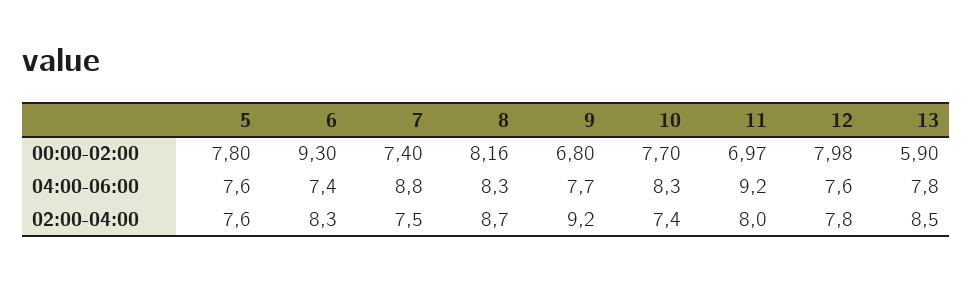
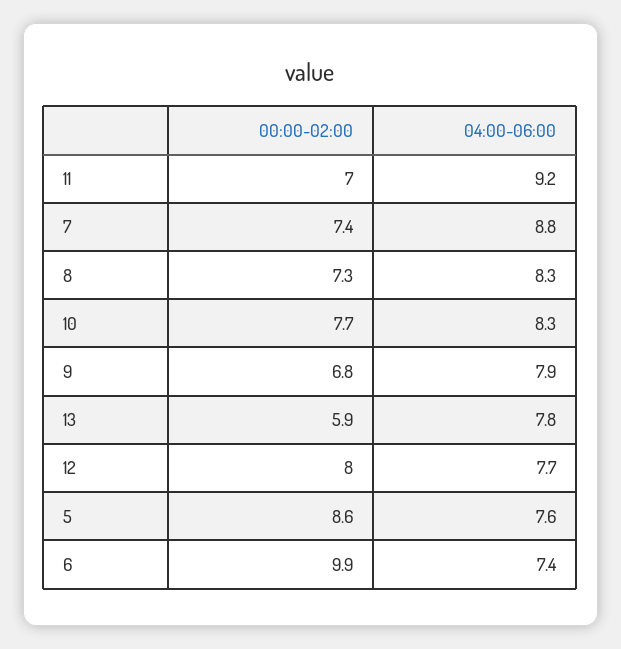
5, 00:00-02:00: 7.8 -> 8.6
6, 00:00-02:00: 9.3 -> 9.9
8, 00:00-02:00: 8.16 -> 7.3
9, 04:00-06:00: 7.7 -> 7.9
12, 04:00-06:00: 7.6 -> 7.7
5, 02:00-04:00: 7.6 -> none
6, 02:00-04:00: 8.3 -> none
7, 02:00-04:00: 7.5 -> none
8, 02:00-04:00: 8.7 -> none
9, 02:00-04:00: 9.2 -> none
10, 02:00-04:00: 7.4 -> none
11, 02:00-04:00: 8 -> none
12, 02:00-04:00: 7.8 -> none
13, 02:00-04:00: 8.5 -> none

